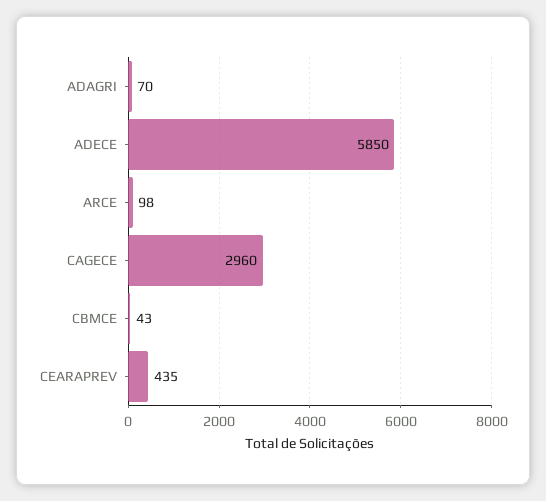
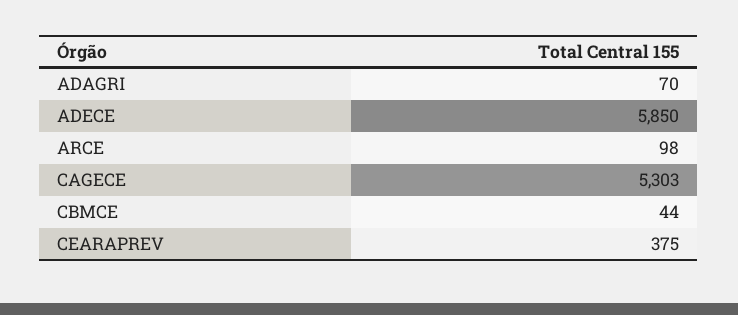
CAGECE: 2960 -> 5303
CBMCE: 43 -> 44
CEARAPREV: 435 -> 375

